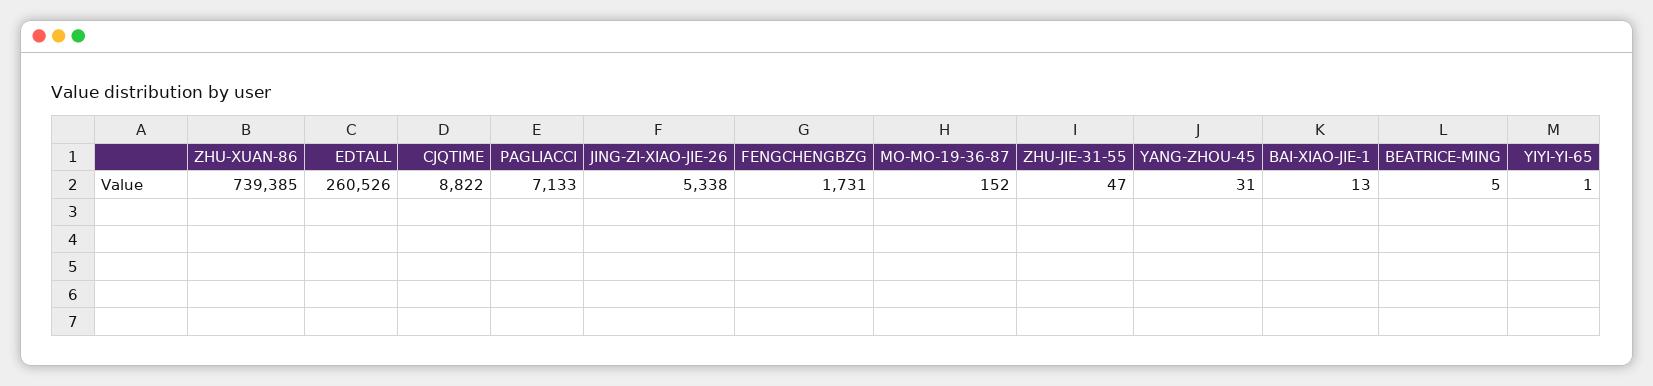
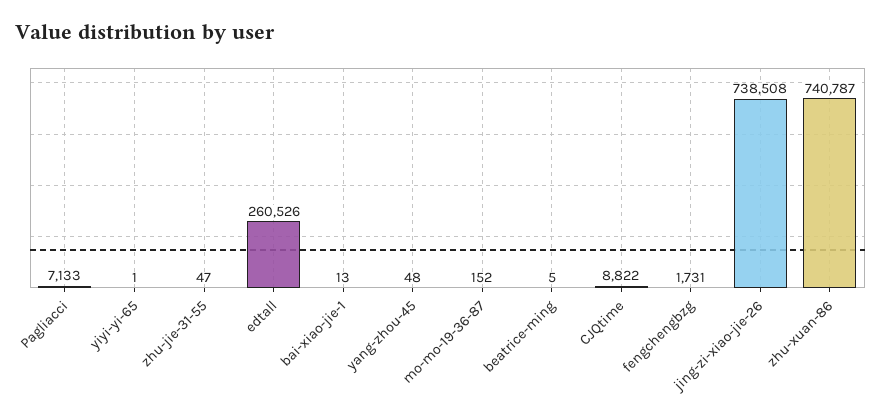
ZHU-XUAN-86: 739385 -> 740787
JING-ZI-XIAO-JIE-26: 5338 -> 738508
YANG-ZHOU-45: 31 -> 48

